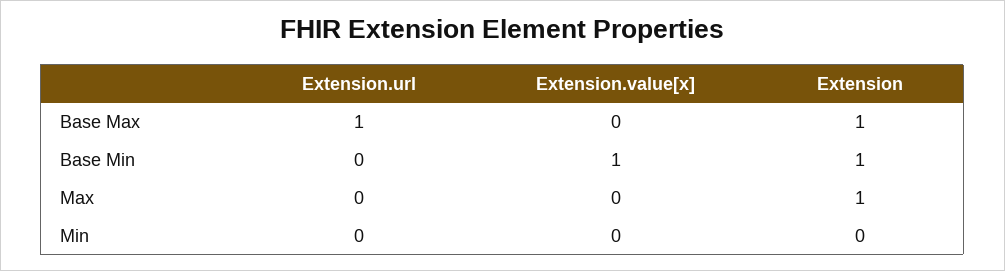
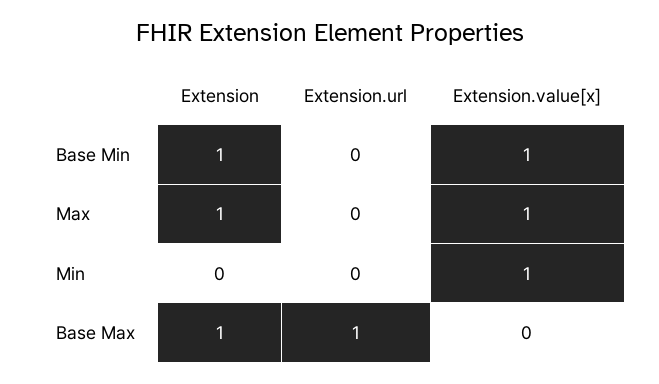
Extension.value[x], Max: 0 -> 1
Extension.value[x], Min: 0 -> 1

